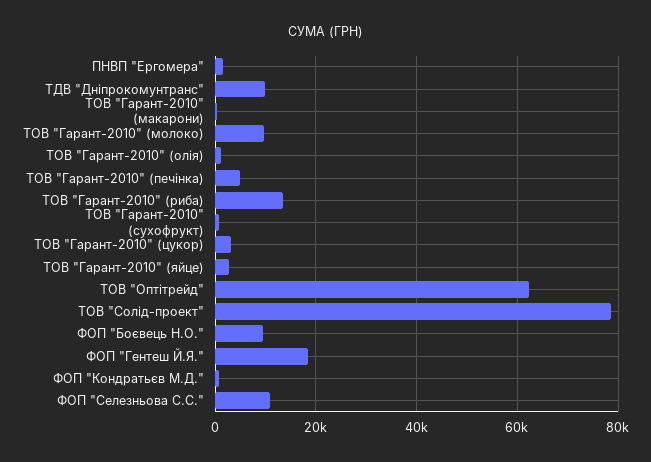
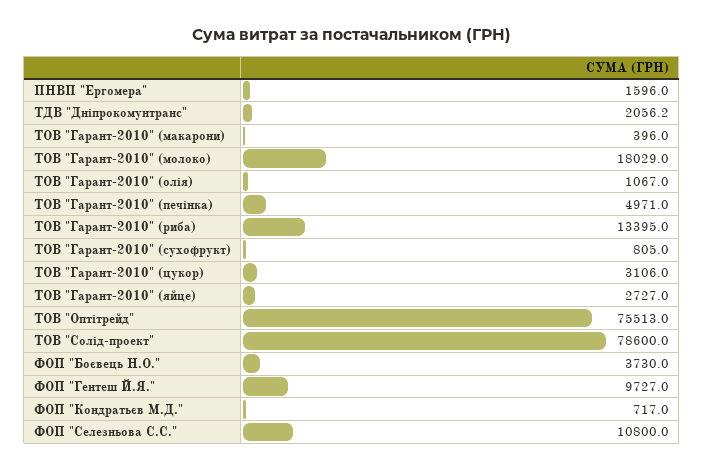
ТДВ "Дніпрокомунтранс": 10000 -> 2056.2
ТОВ "Гарант-2010" (молоко): 10000 -> 18029
ТОВ "Оптітрейд": 62000 -> 75513
ФОП "Боєвець Н.О.": 10000 -> 3730
ФОП "Гентеш Й.Я.": 18000 -> 9727

